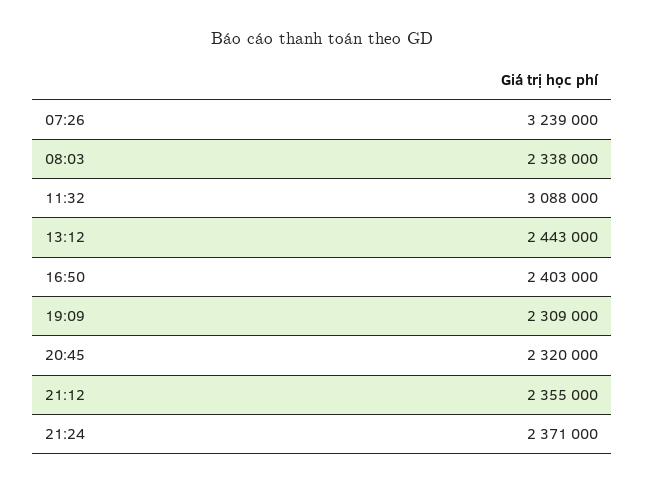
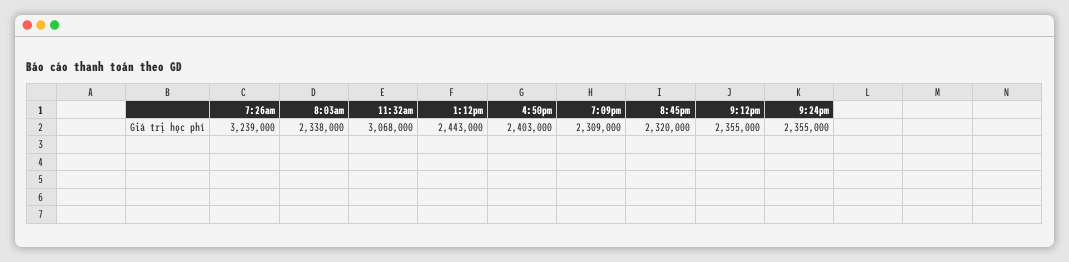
11:32: 3088000 -> 3068000
21:24: 2371000 -> 2355000

